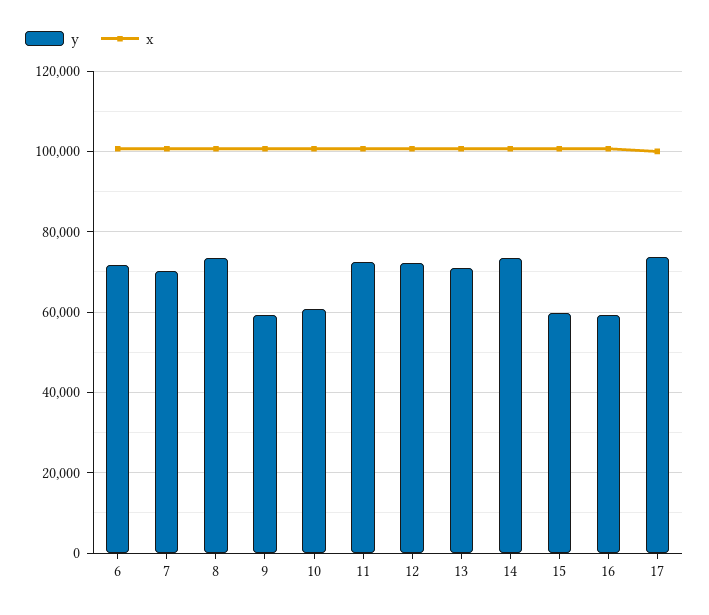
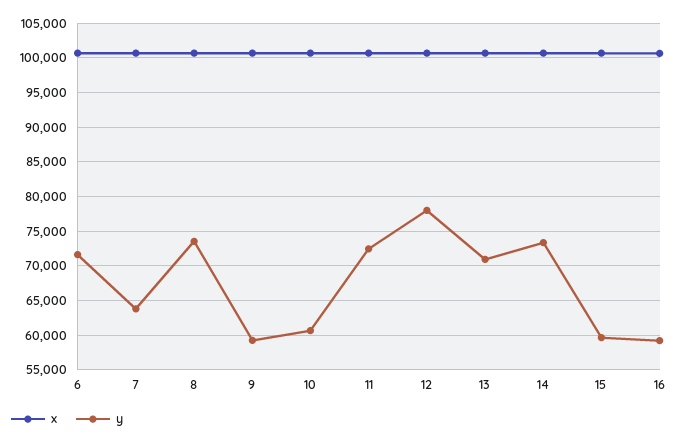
y, 7: 70000 -> 64000
y, 12: 72000 -> 78000
y, 17: 74000 -> none
x, 17: 100000 -> none

